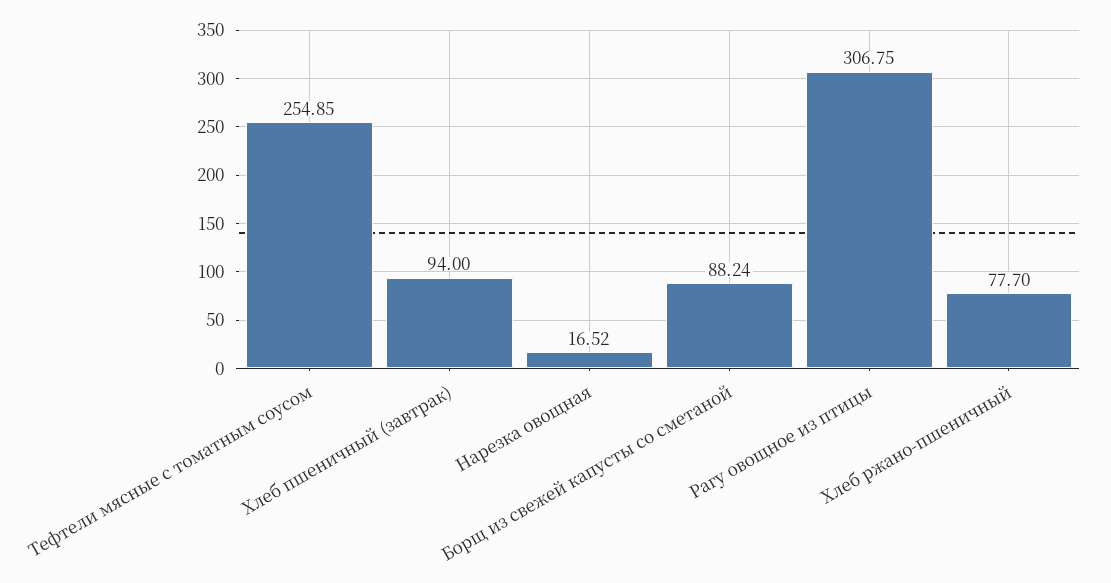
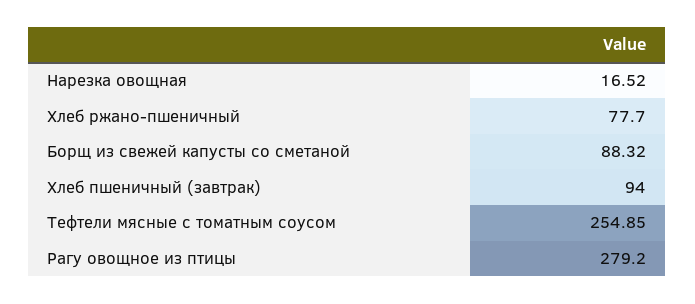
Борщ из свежей капусты со сметаной: 88.24 -> 88.32
Рагу овощное из птицы: 306.75 -> 279.2

